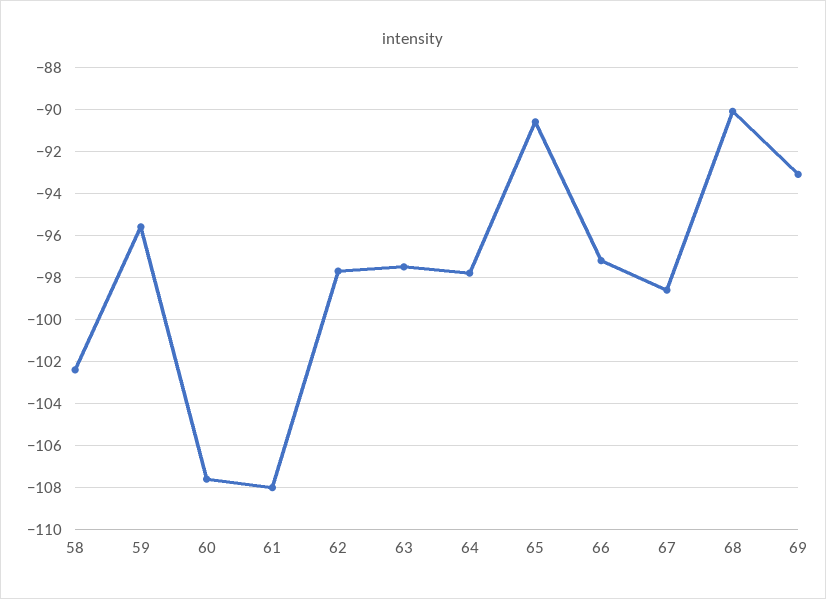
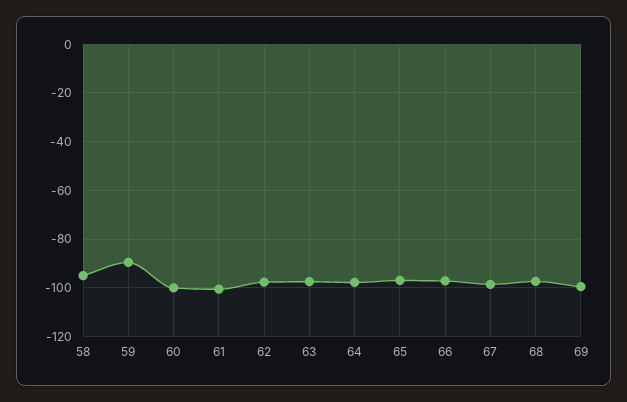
58: -102.5 -> -95
59: -95.5 -> -90
60: -107.5 -> -100
61: -108 -> -100
65: -90.5 -> -97.5
68: -90 -> -97.5
69: -93 -> -100

